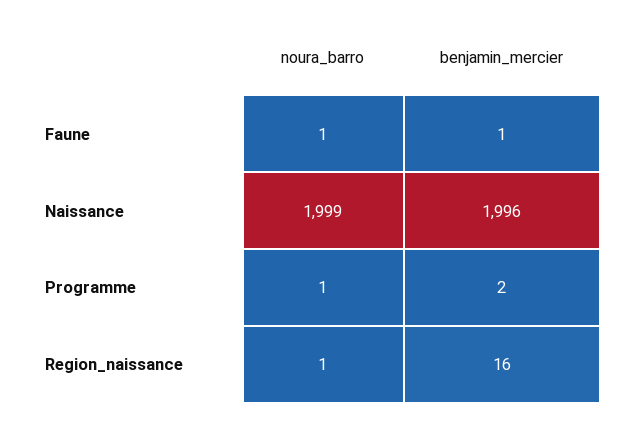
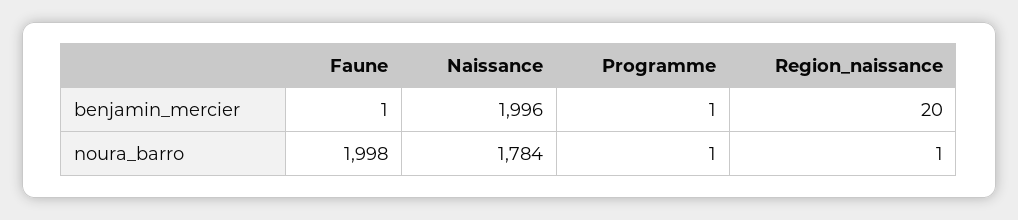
noura_barro, Faune: 1 -> 1998
noura_barro, Naissance: 1999 -> 1784
benjamin_mercier, Programme: 2 -> 1
benjamin_mercier, Region_naissance: 16 -> 20

